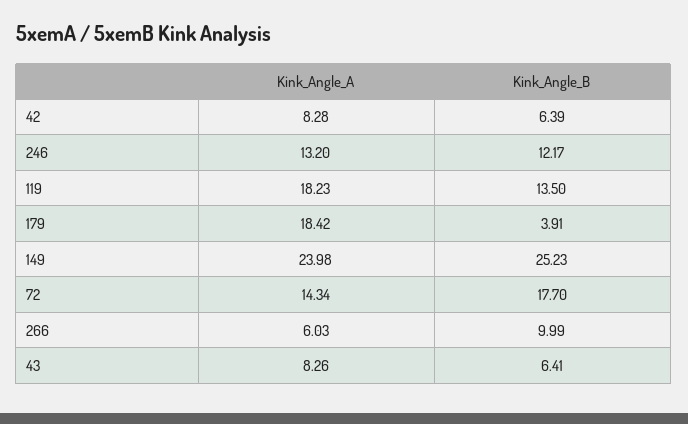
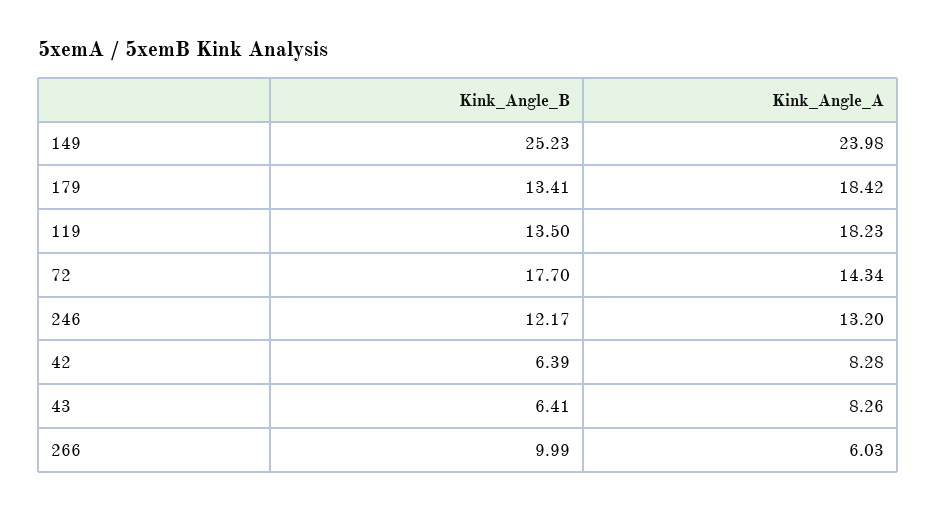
Kink_Angle_B, 179: 3.91 -> 13.41

